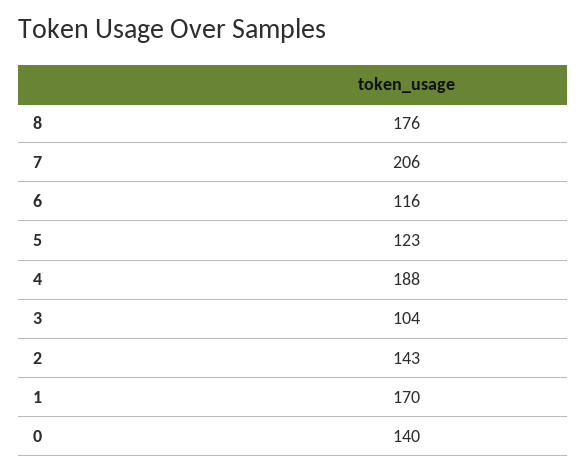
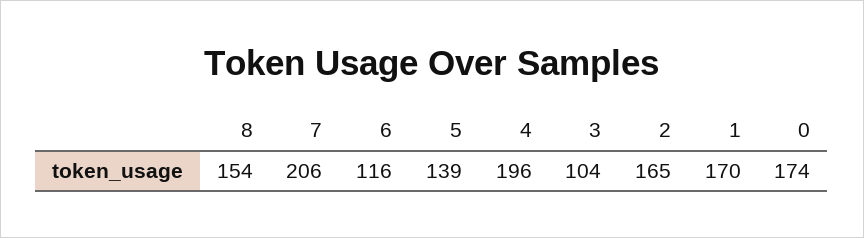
8: 176 -> 154
5: 123 -> 139
4: 188 -> 196
2: 143 -> 165
0: 140 -> 174

